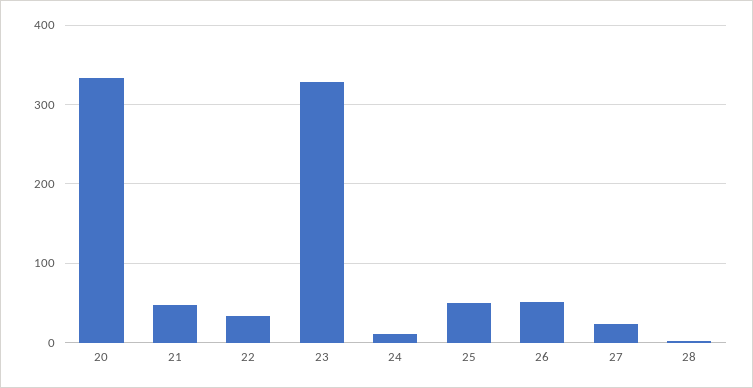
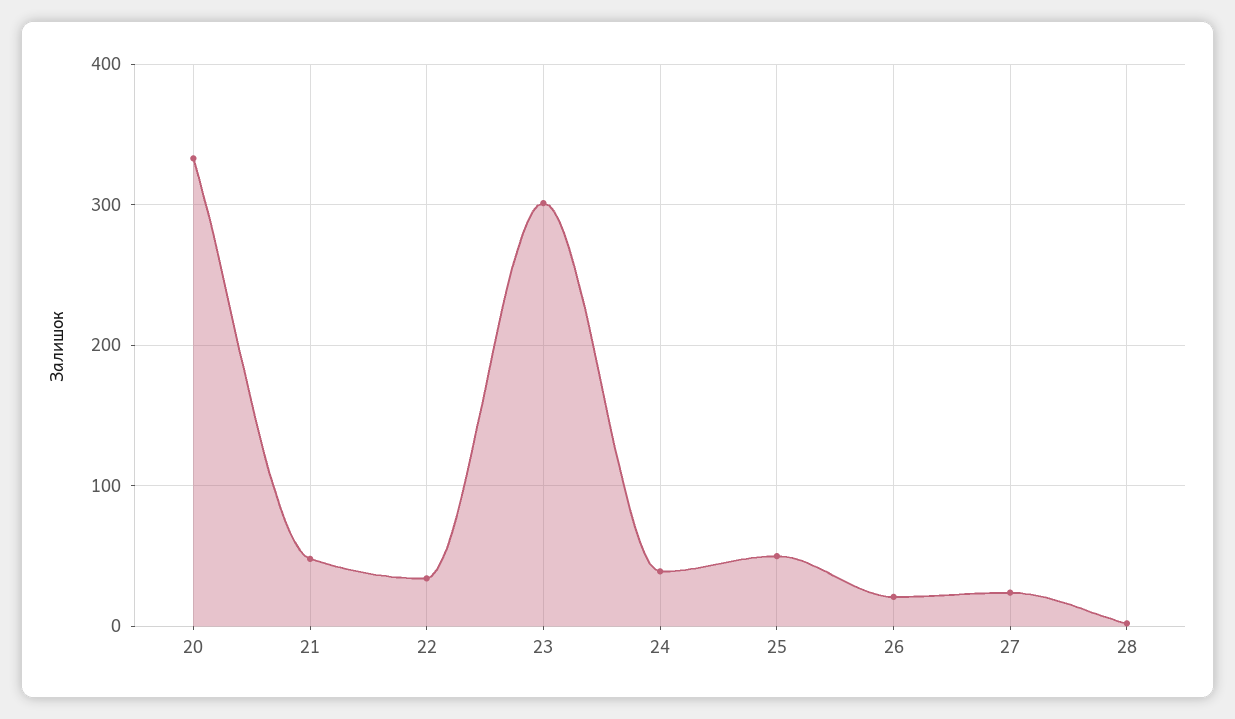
23: 330 -> 300
24: 10 -> 40
26: 50 -> 20

